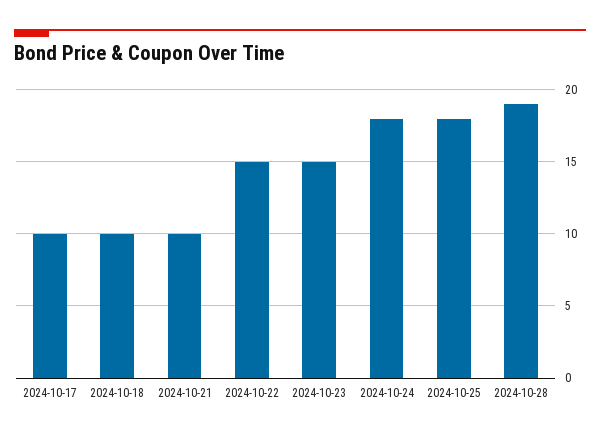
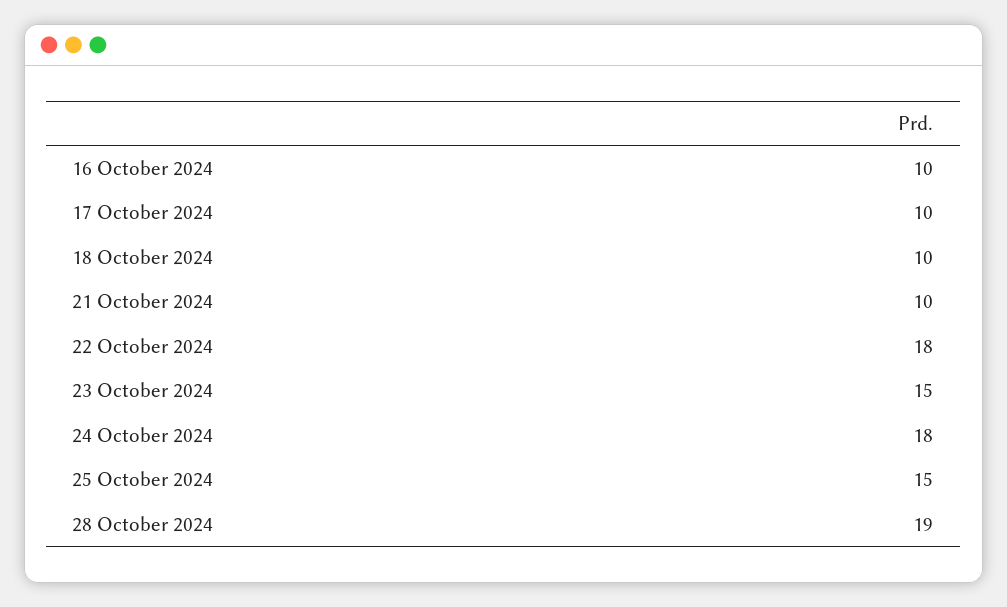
2024-10-22: 15 -> 18
2024-10-25: 18 -> 15
16 October 2024: none -> 10

